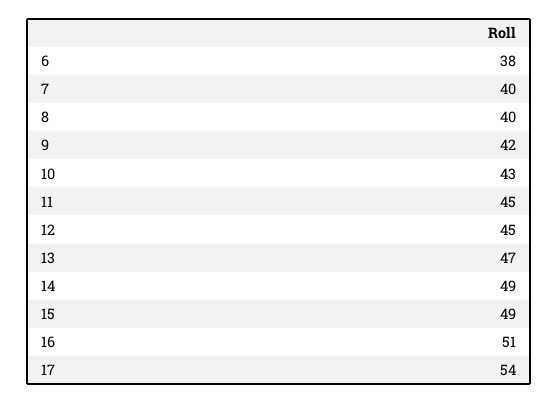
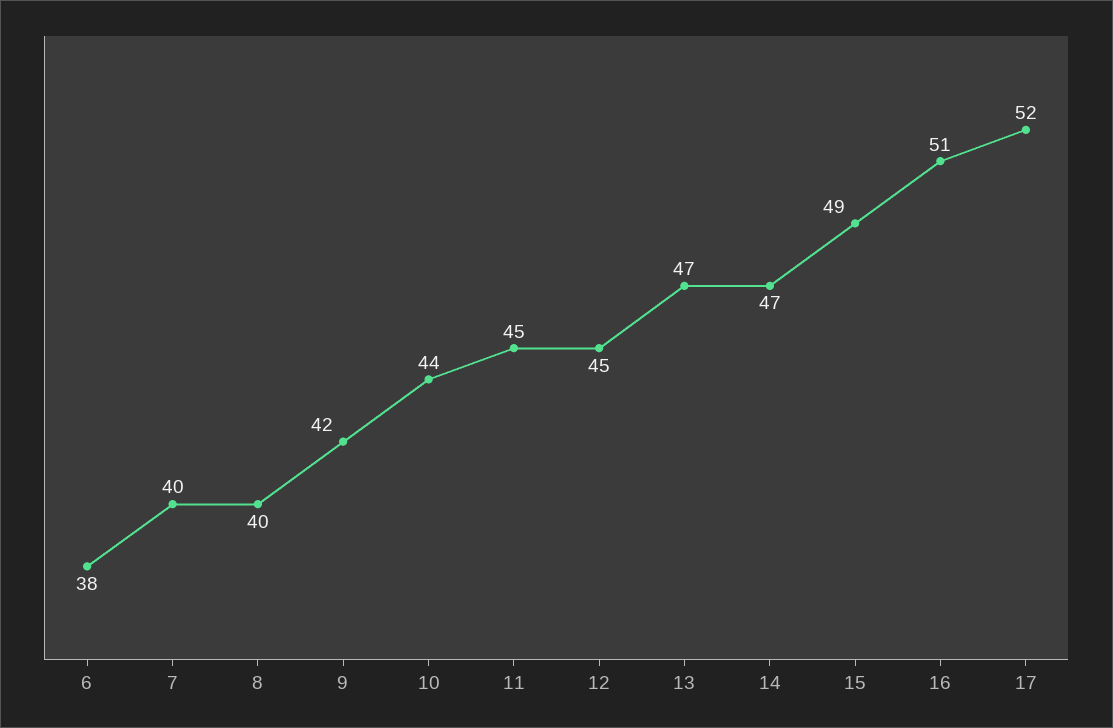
10: 43 -> 44
14: 49 -> 47
17: 54 -> 52

